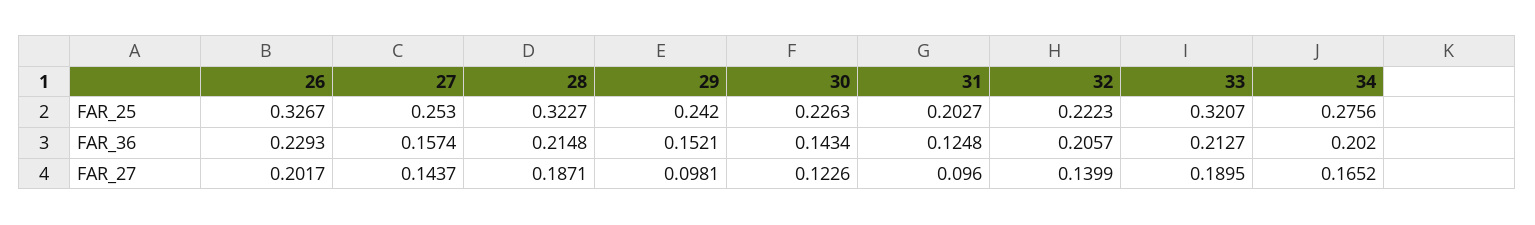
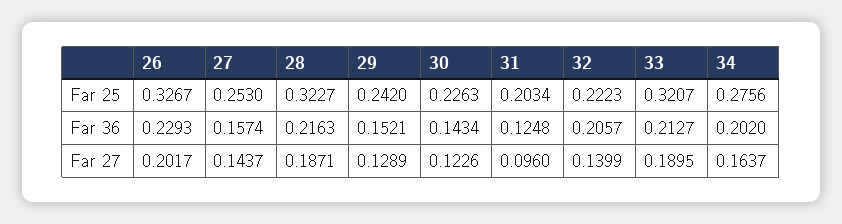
31, FAR_25: 0.2027 -> 0.2034
28, FAR_36: 0.2148 -> 0.2163
29, FAR_27: 0.0981 -> 0.1289
34, FAR_27: 0.1652 -> 0.1637

